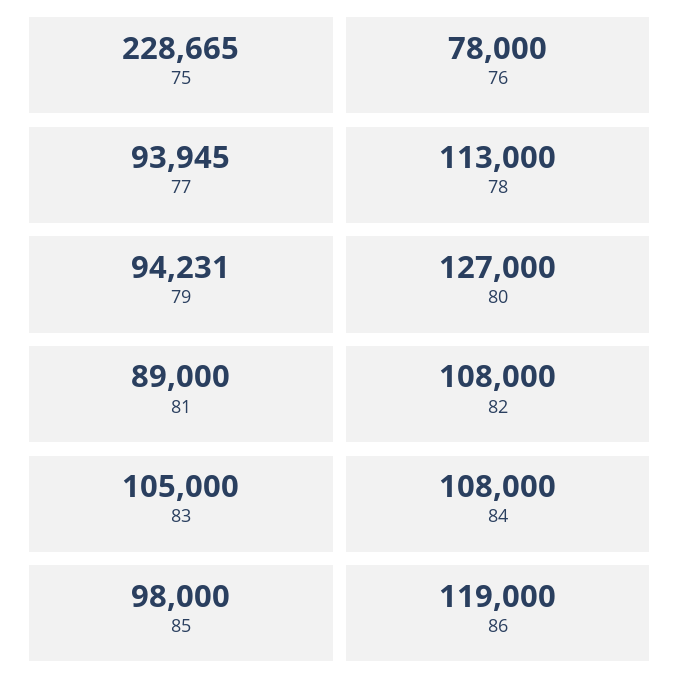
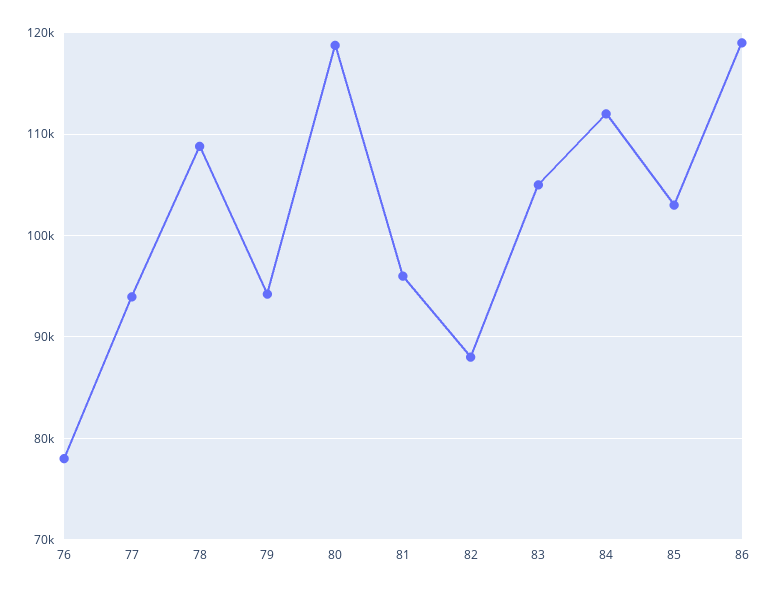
75: 228665 -> none
78: 113000 -> 109000
80: 127000 -> 119000
81: 89000 -> 96000
82: 108000 -> 88000
84: 108000 -> 112000
85: 98000 -> 103000

